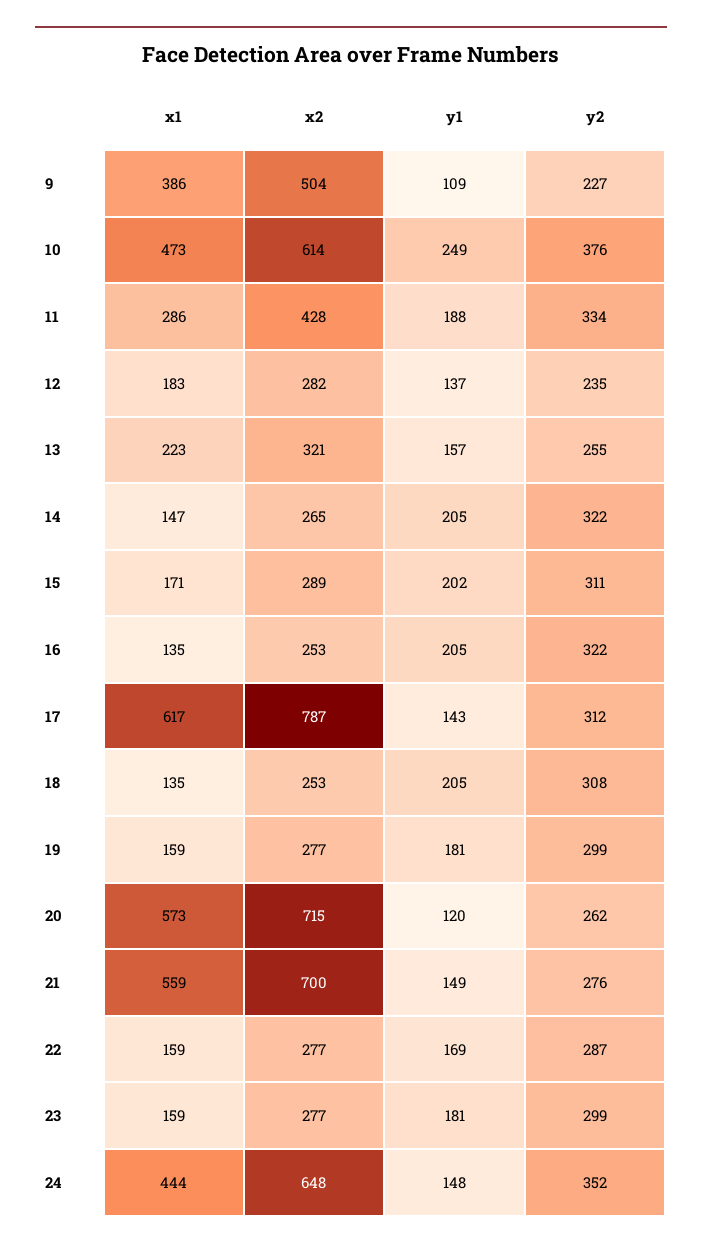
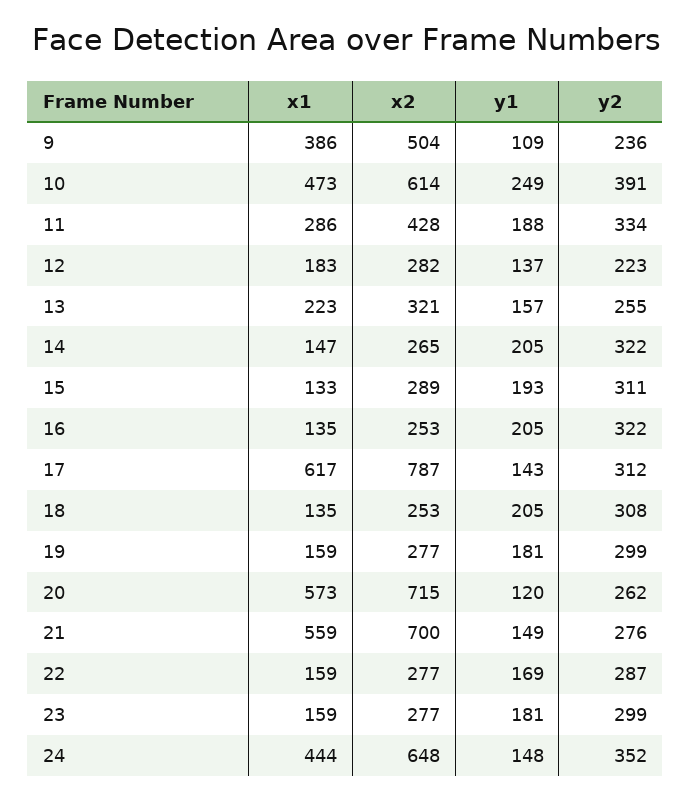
y2, 9: 227 -> 236
y2, 10: 376 -> 391
y2, 12: 235 -> 223
x1, 15: 171 -> 133
y1, 15: 202 -> 193

